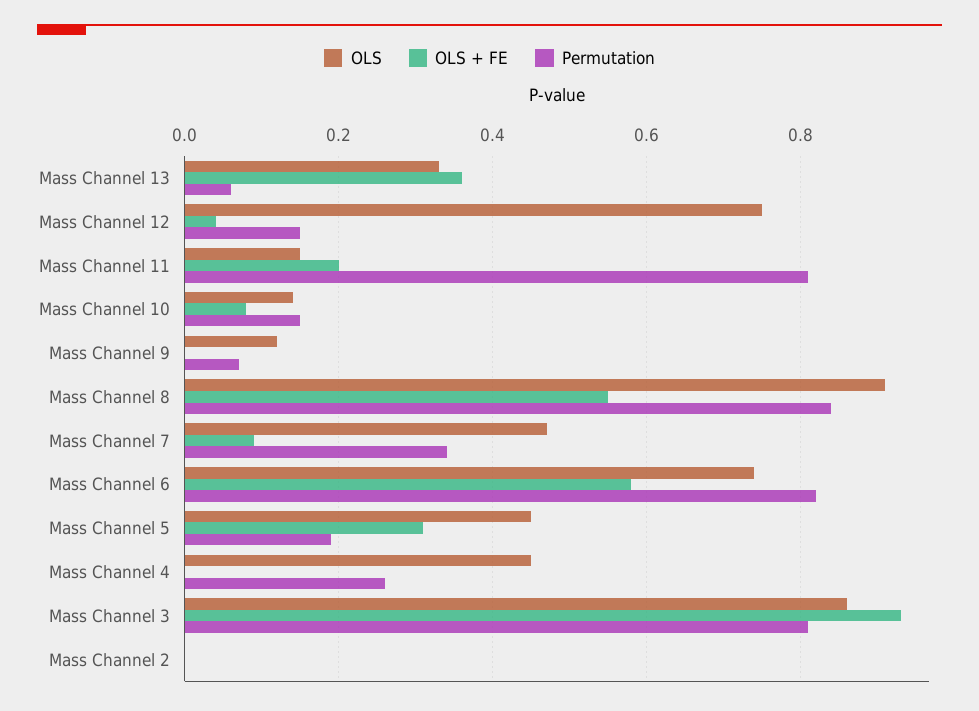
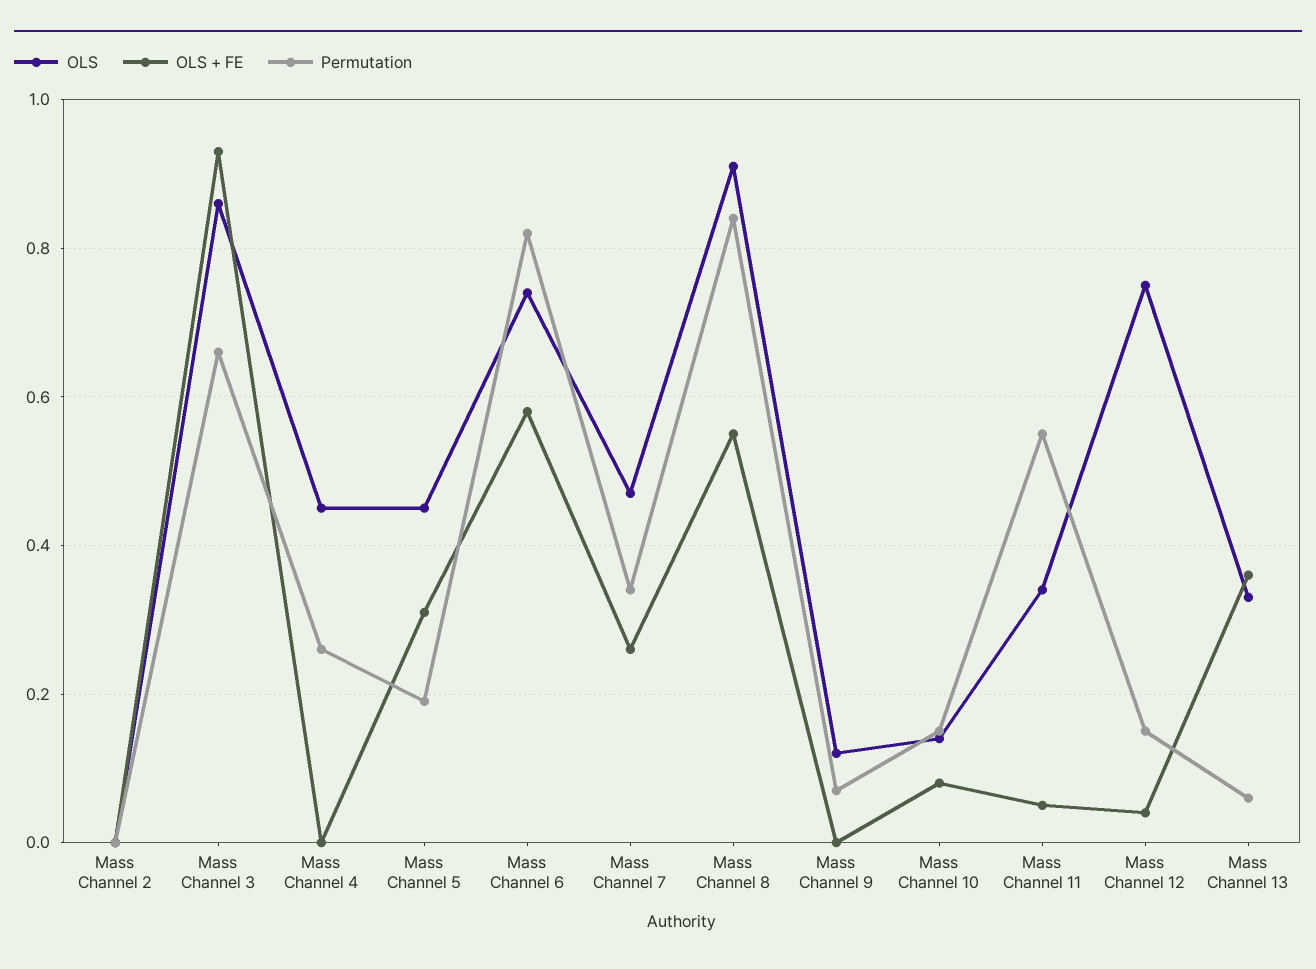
OLS, Mass Channel 11: 0.15 -> 0.35
OLS + FE, Mass Channel 11: 0.2 -> 0.05
Permutation, Mass Channel 11: 0.8 -> 0.55
OLS + FE, Mass Channel 7: 0.1 -> 0.25
Permutation, Mass Channel 3: 0.8 -> 0.65

